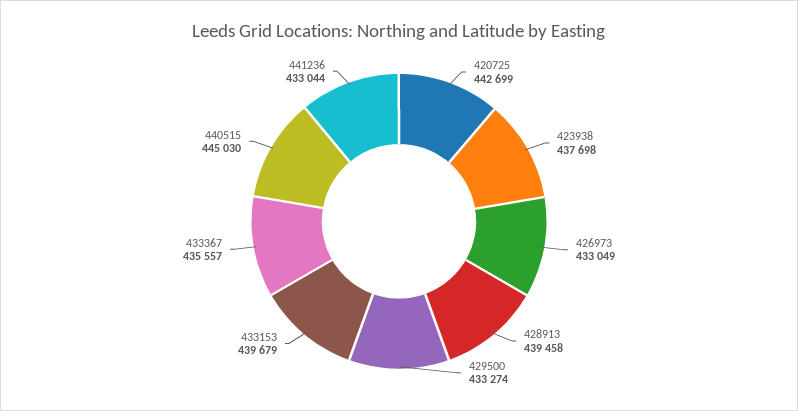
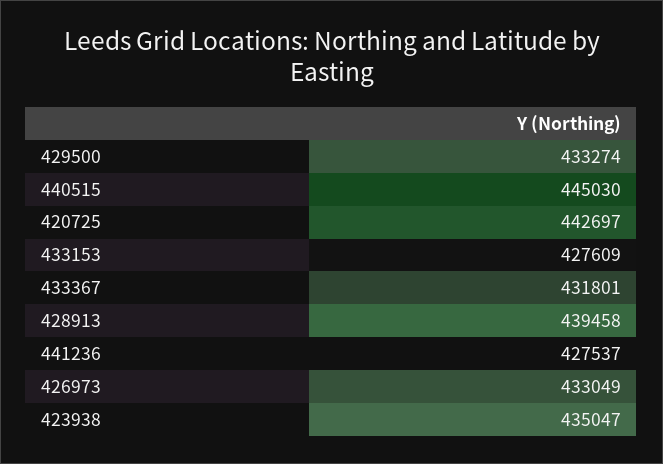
420725: 442699 -> 442697
423938: 437698 -> 435047
433153: 439679 -> 427609
433367: 435557 -> 431801
441236: 433044 -> 427537

